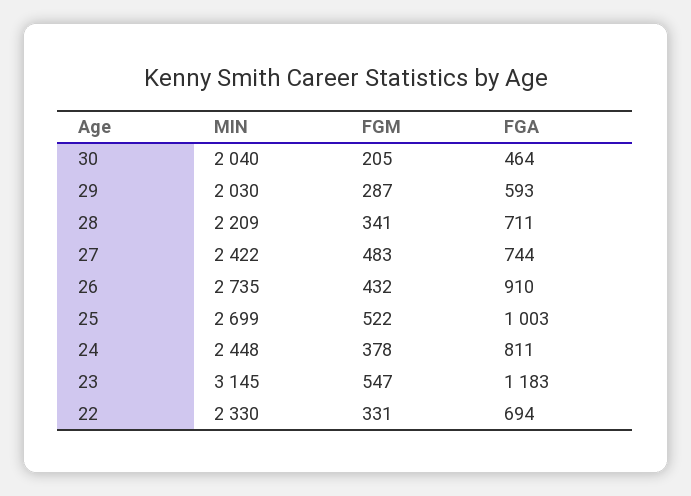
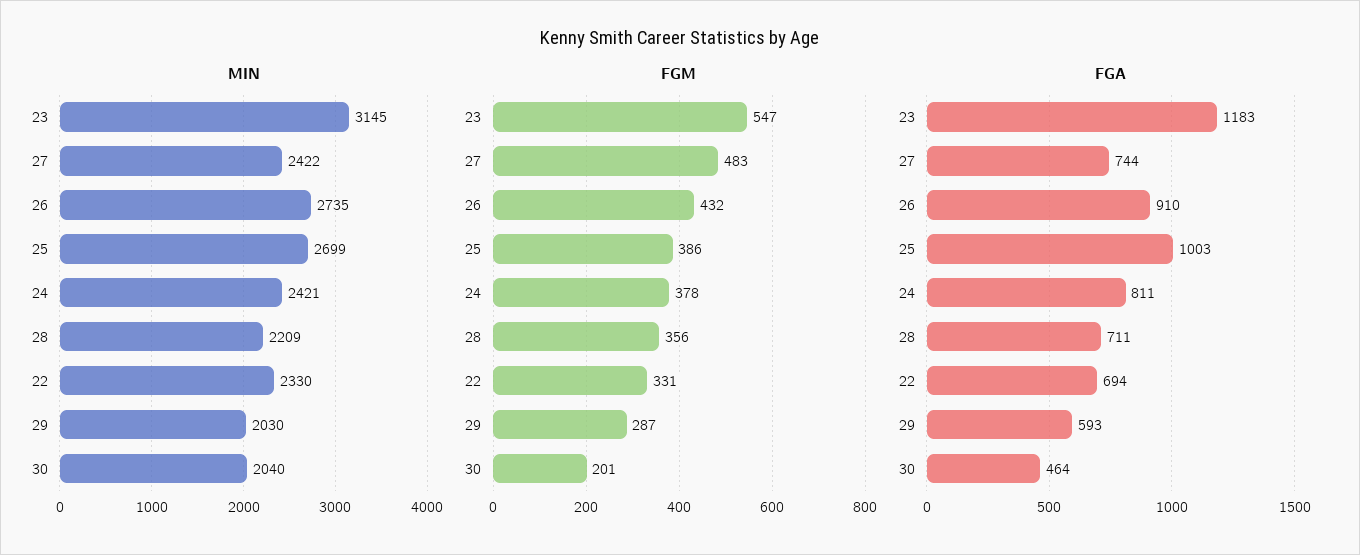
FGM, 30: 205 -> 201
FGM, 28: 341 -> 356
FGM, 25: 522 -> 386
MIN, 24: 2448 -> 2421

